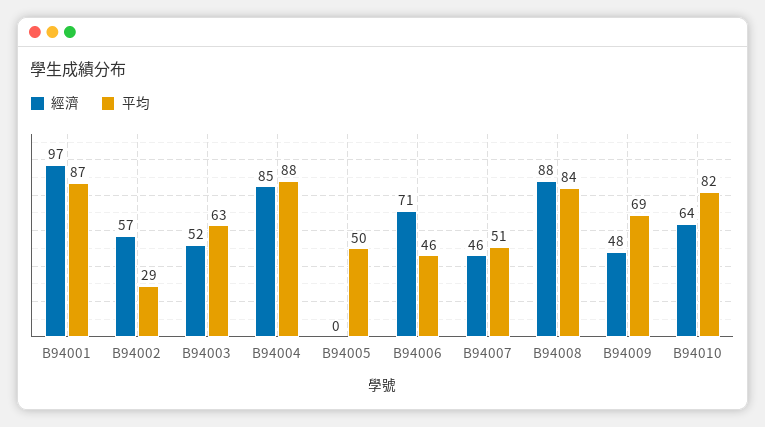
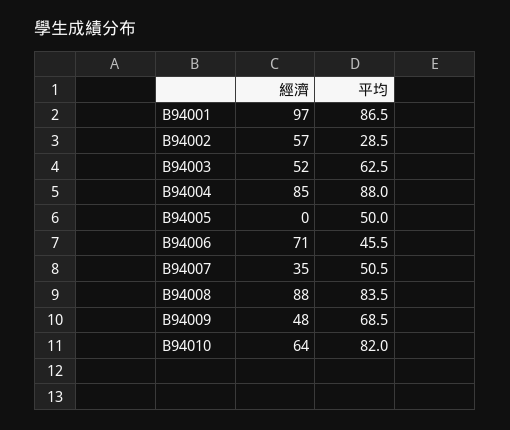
經濟, B94007: 46 -> 35

